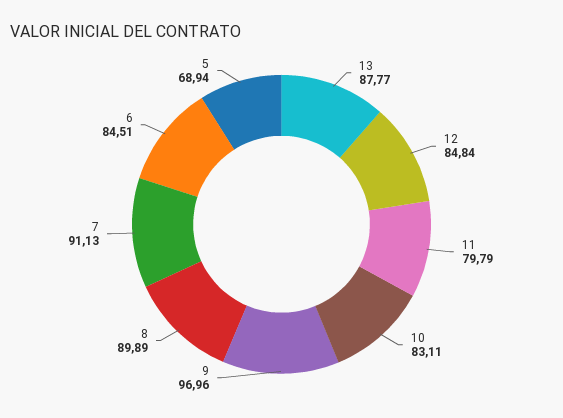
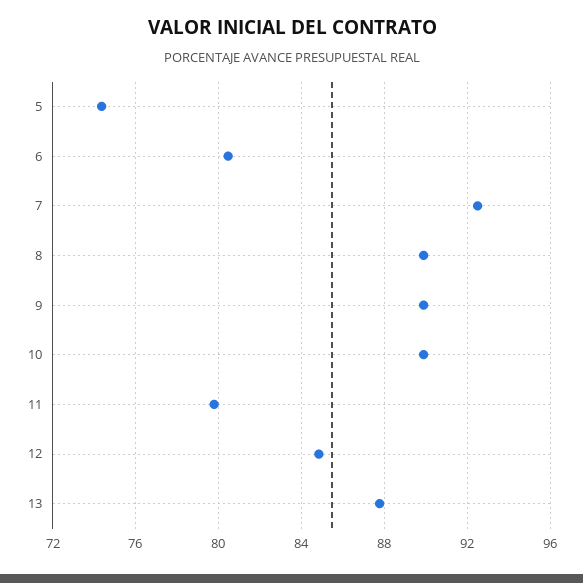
10: 83.11 -> 90
9: 96.96 -> 90
7: 91.13 -> 92.5
6: 84.51 -> 80.5
5: 68.94 -> 74.5

